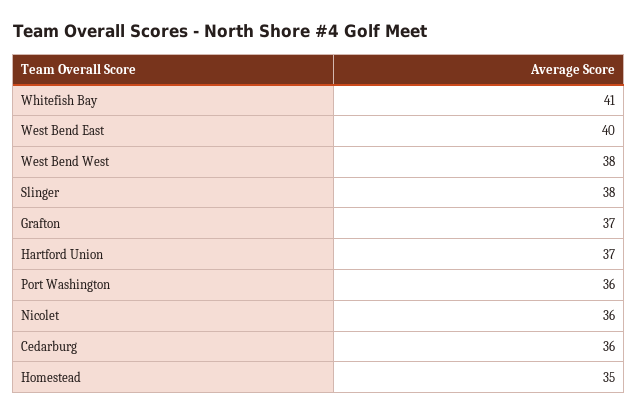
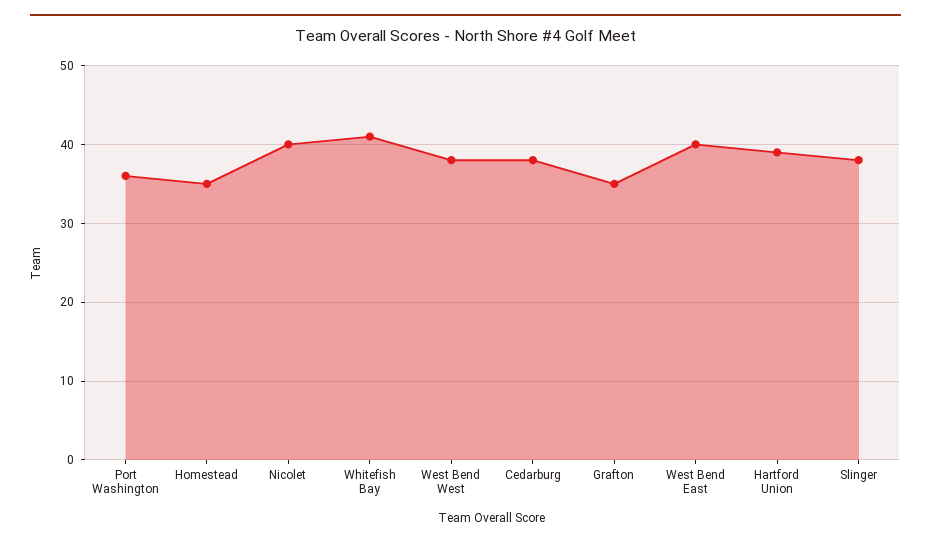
Grafton: 37 -> 35
Hartford Union: 37 -> 39
Nicolet: 36 -> 40
Cedarburg: 36 -> 38

